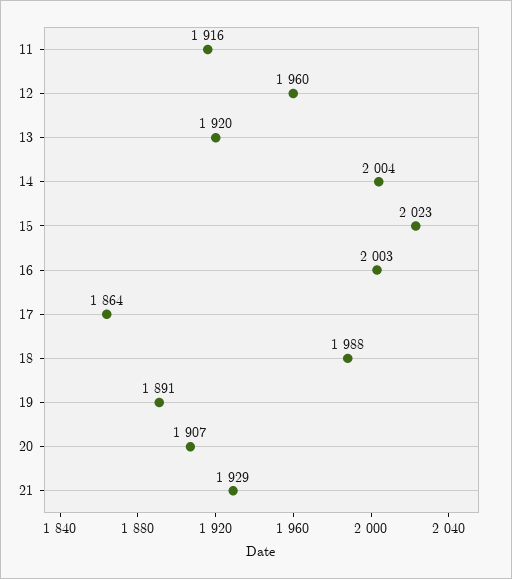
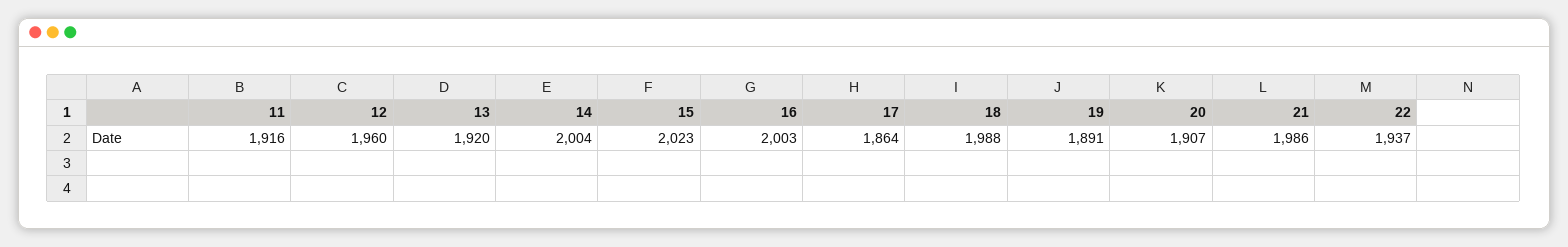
21: 1929 -> 1986
22: none -> 1937

